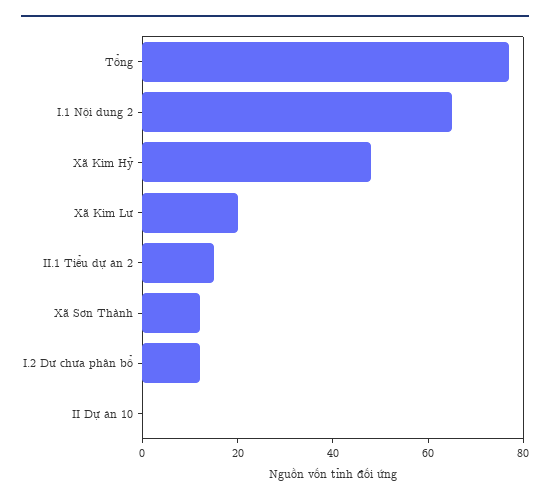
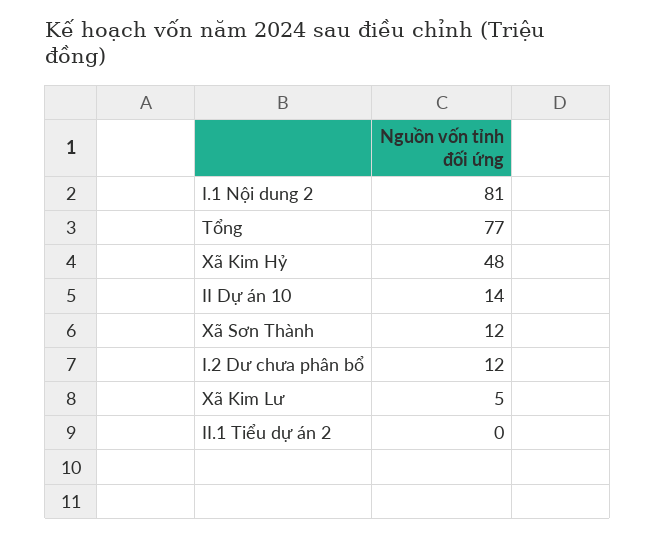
I.1 Nội dung 2: 65 -> 81
Xã Kim Lư: 20 -> 5
II.1 Tiểu dự án 2: 15 -> 0
II Dự án 10: 0 -> 14

